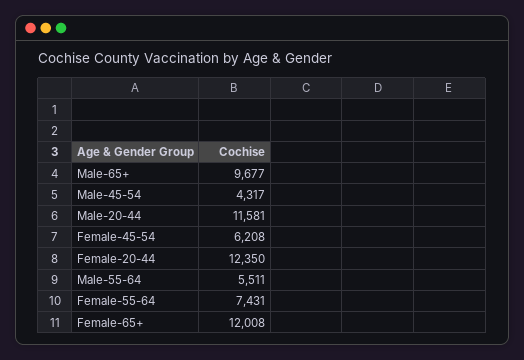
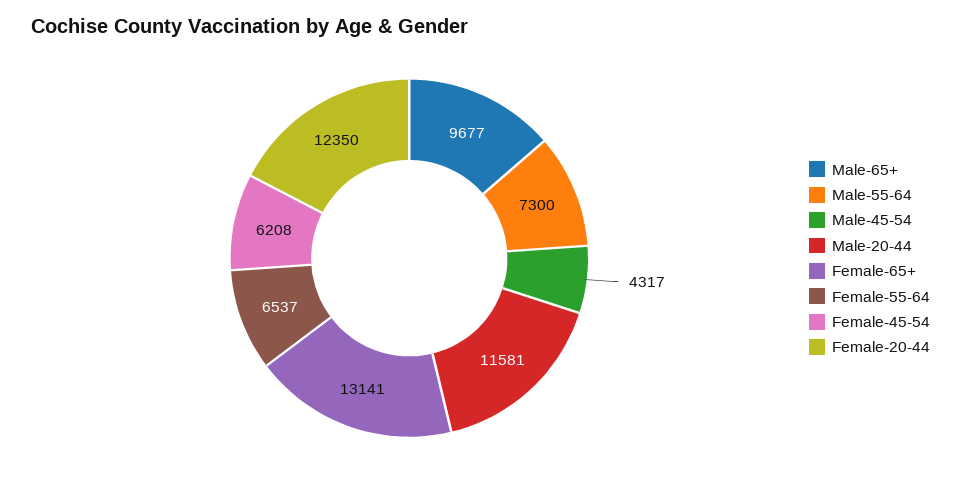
Male-55-64: 5511 -> 7300
Female-55-64: 7431 -> 6537
Female-65+: 12008 -> 13141

